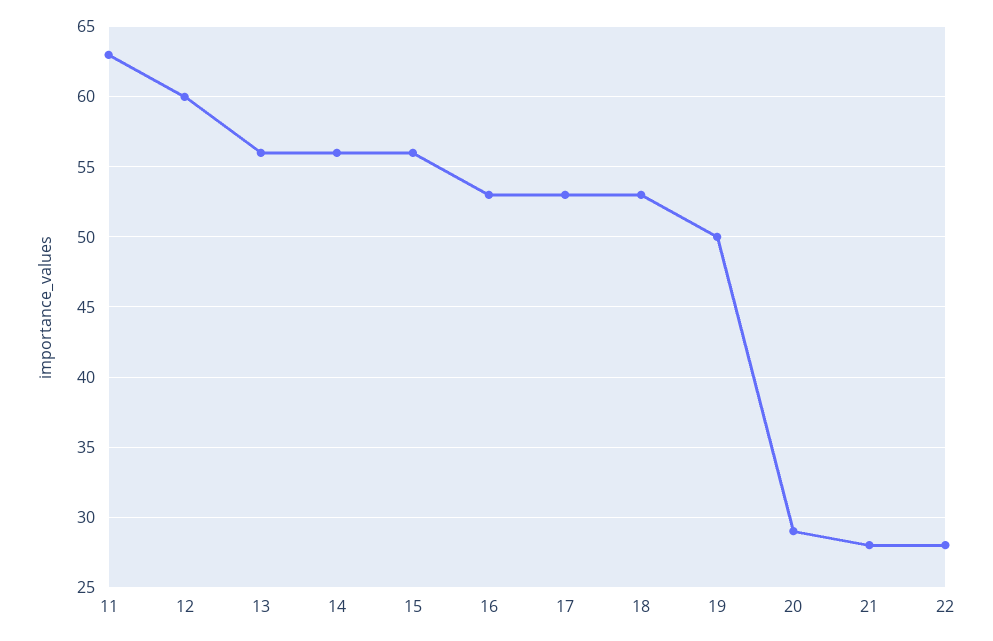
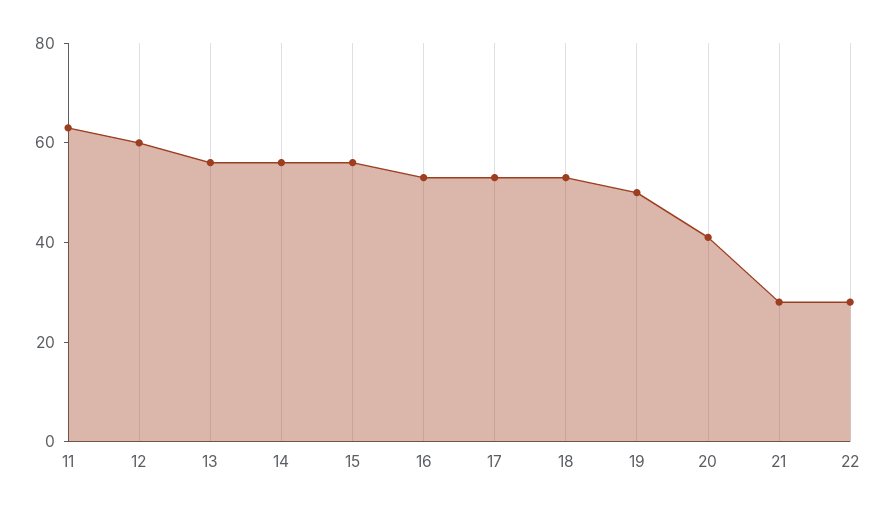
20: 29 -> 40

